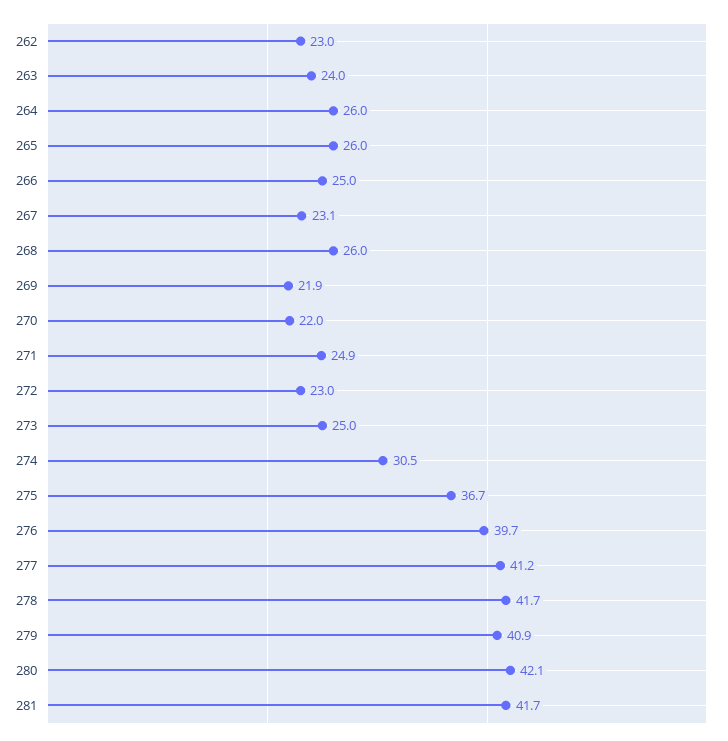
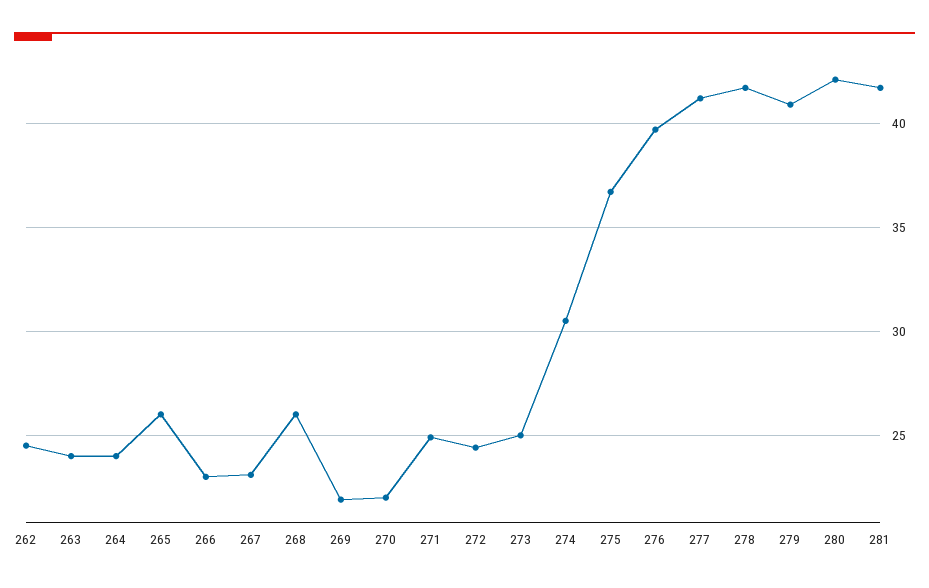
262: 23 -> 24.5
264: 26 -> 24
266: 25 -> 23
272: 23 -> 24.5

